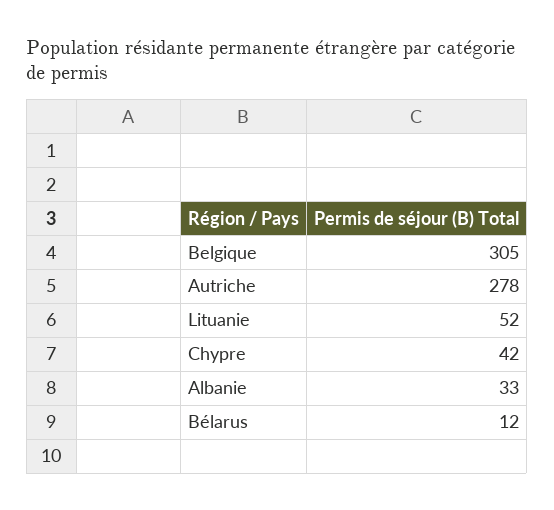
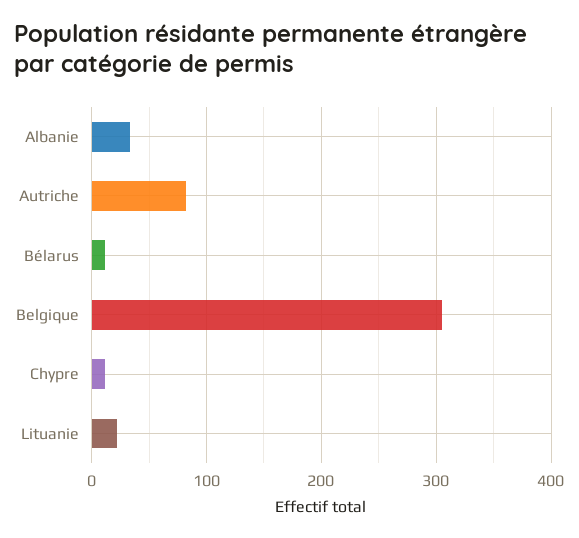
Autriche: 278 -> 80
Lituanie: 52 -> 20
Chypre: 42 -> 10

